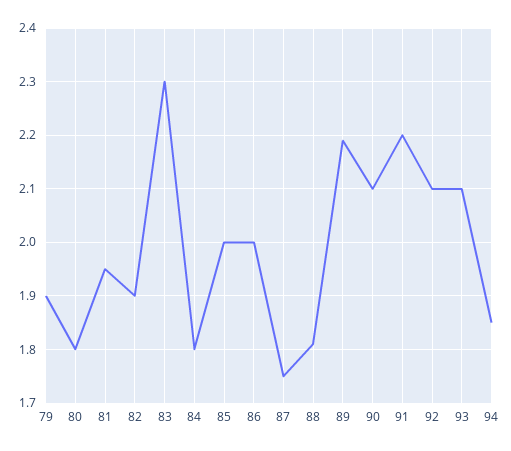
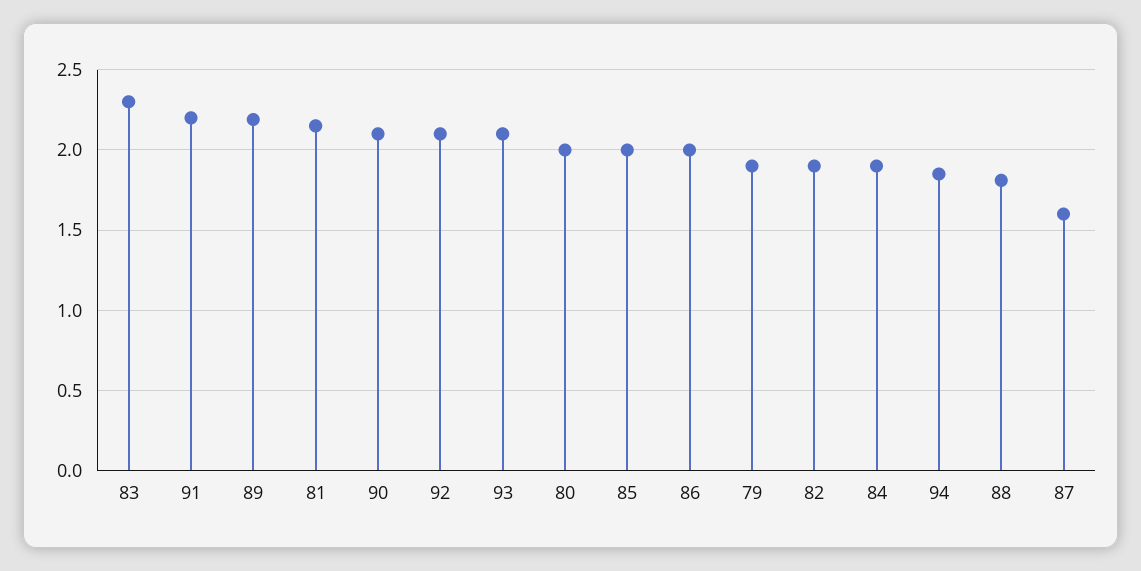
80: 1.8 -> 2
81: 1.95 -> 2.15
84: 1.8 -> 1.9
87: 1.75 -> 1.6

